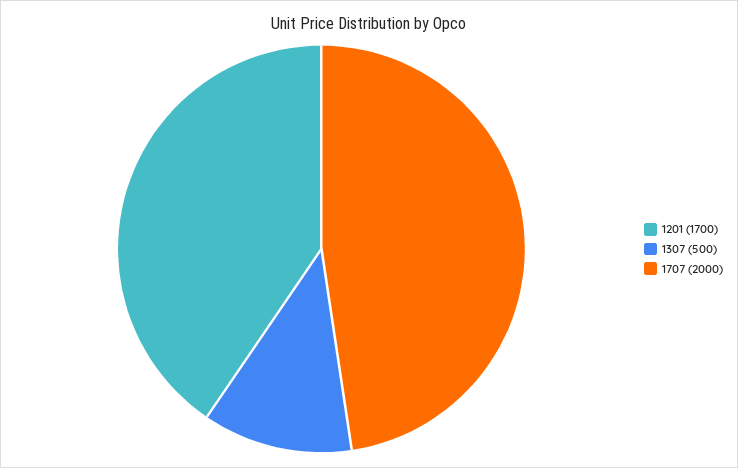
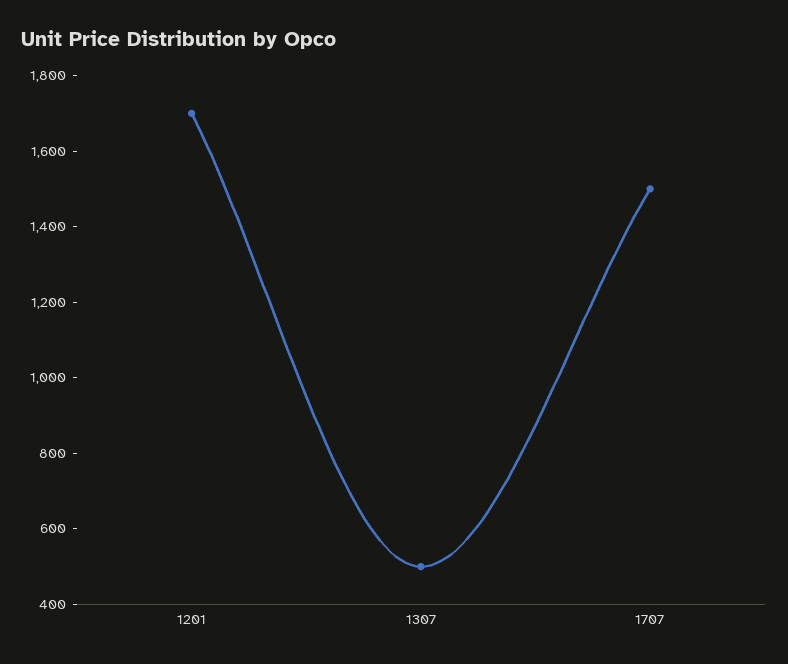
1707: 2000 -> 1500

